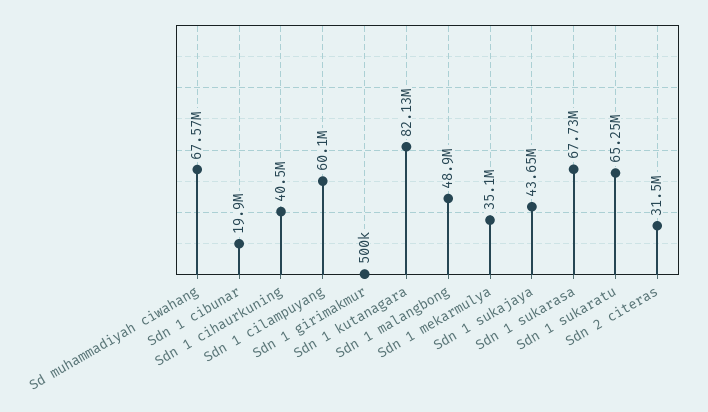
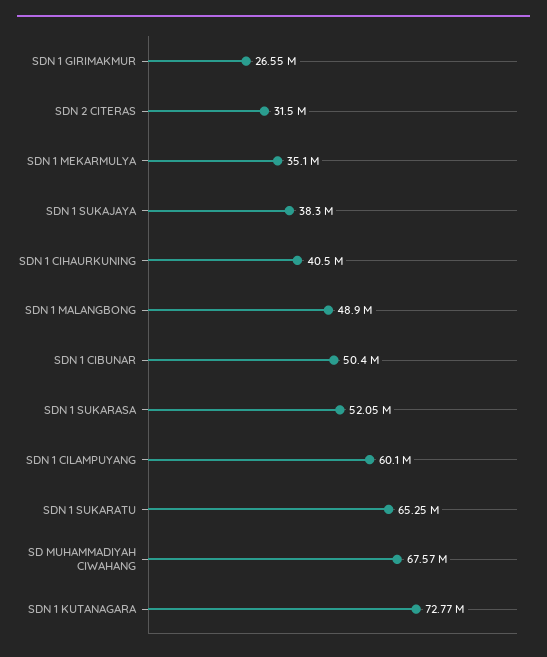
Sdn 1 cibunar: 19900000 -> 50400000
Sdn 1 girimakmur: 500000 -> 26550000
Sdn 1 kutanagara: 82130000 -> 72770000
Sdn 1 sukajaya: 43650000 -> 38300000
Sdn 1 sukarasa: 67730000 -> 52050000

